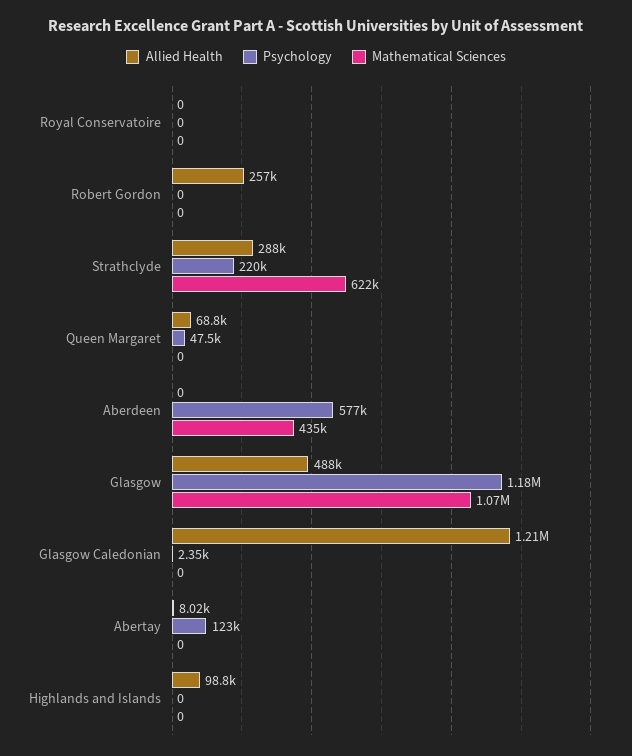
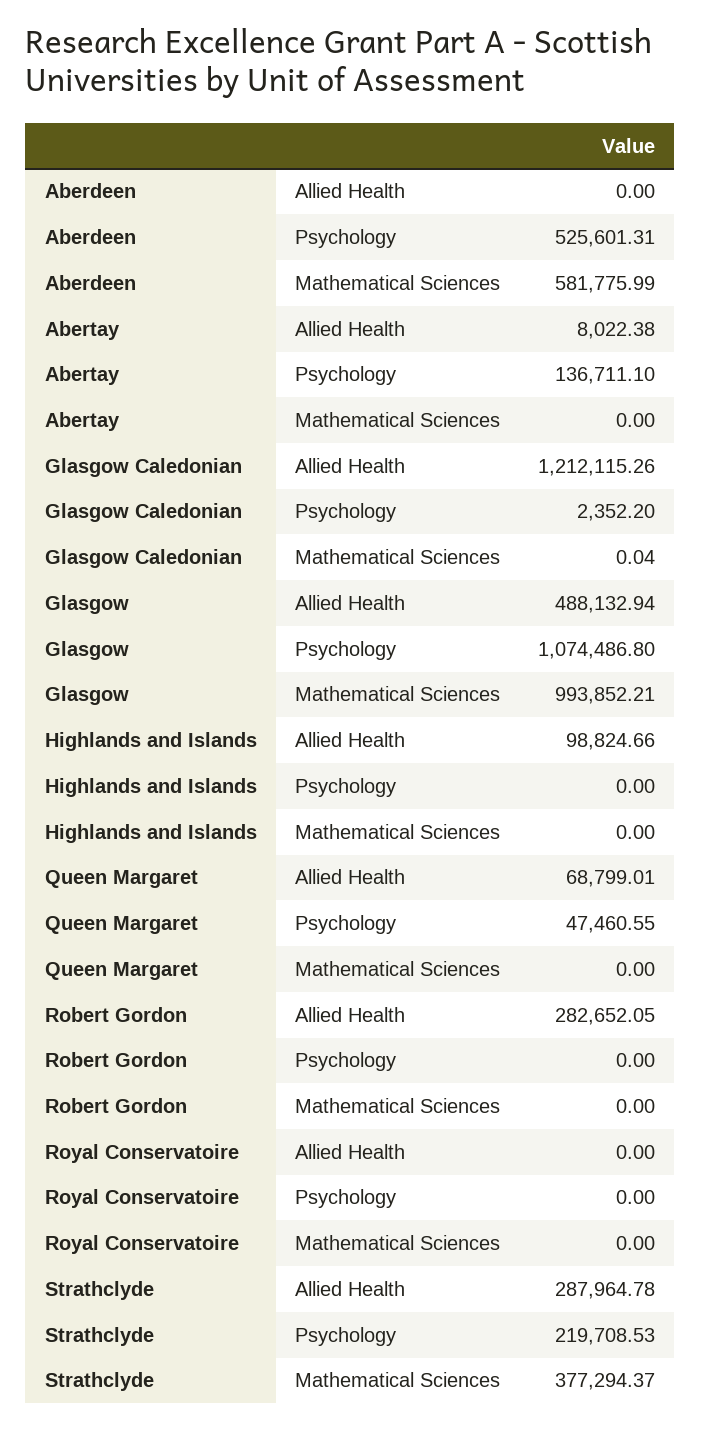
Allied Health, Robert Gordon: 257000 -> 282652.05
Mathematical Sciences, Strathclyde: 622000 -> 377294.37
Psychology, Aberdeen: 577000 -> 525601.31
Mathematical Sciences, Aberdeen: 435000 -> 581775.99
Psychology, Glasgow: 1180000 -> 1074486.8
Mathematical Sciences, Glasgow: 1070000 -> 993852.21
Mathematical Sciences, Glasgow Caledonian: 0 -> 0.04
Psychology, Abertay: 123000 -> 136711.1

